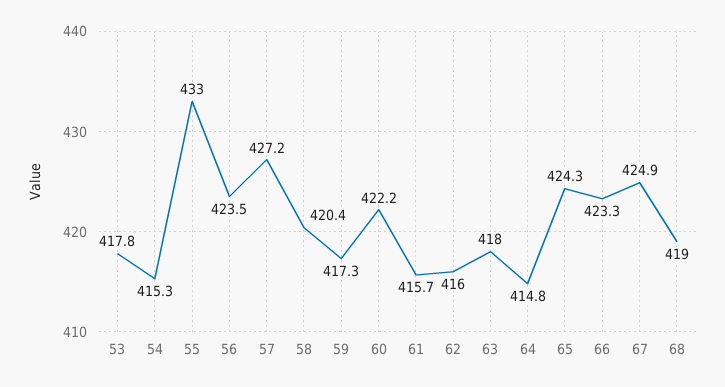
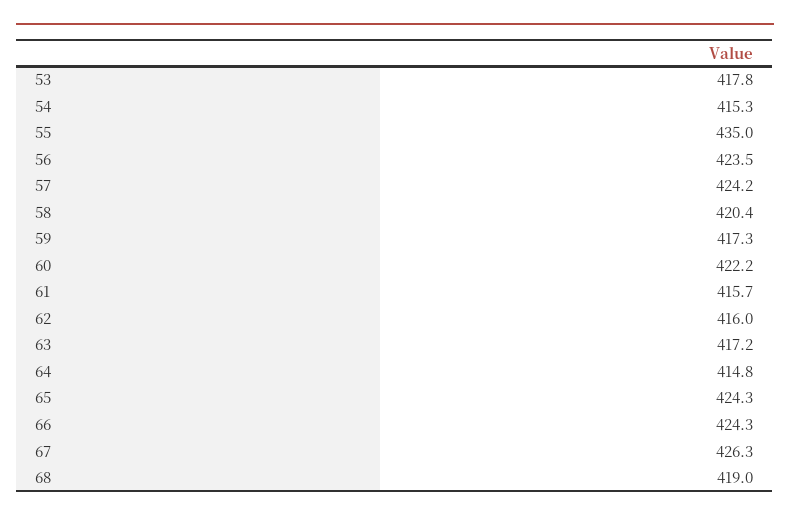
55: 433 -> 435
57: 427.2 -> 424.2
63: 418 -> 417.2
66: 423.3 -> 424.3
67: 424.9 -> 426.3

